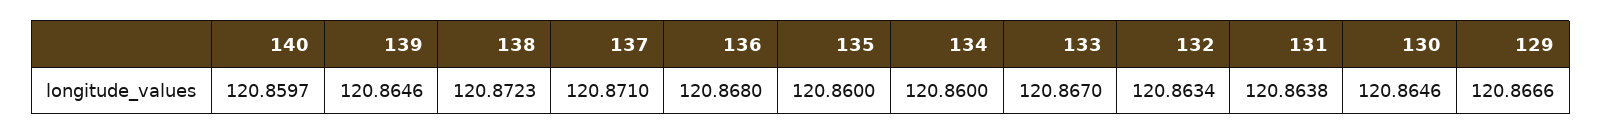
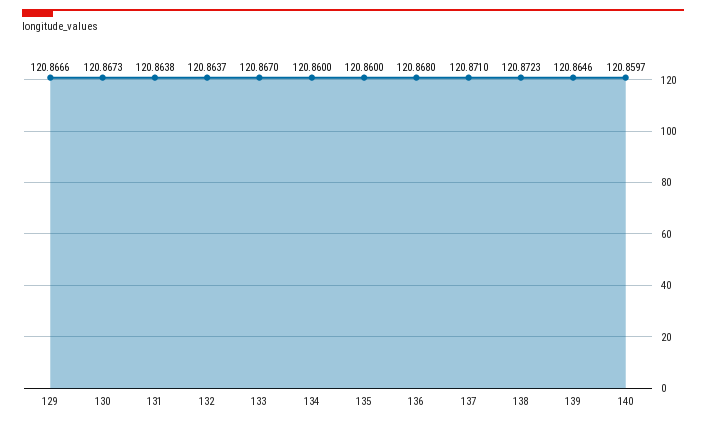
132: 120.8634 -> 120.8637
130: 120.8646 -> 120.8673

